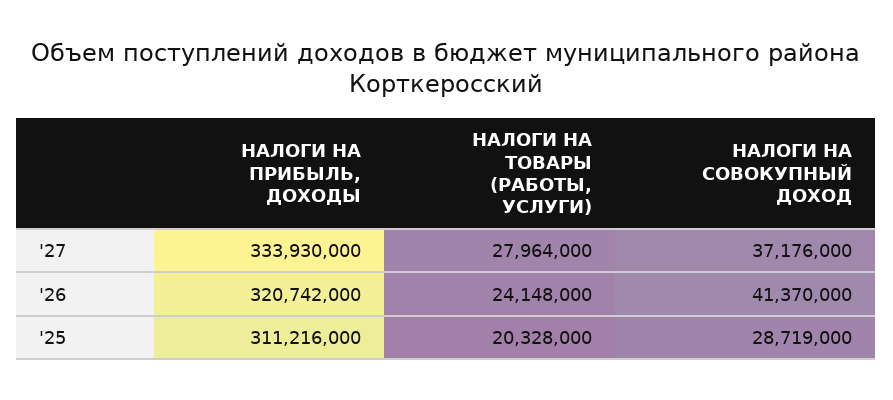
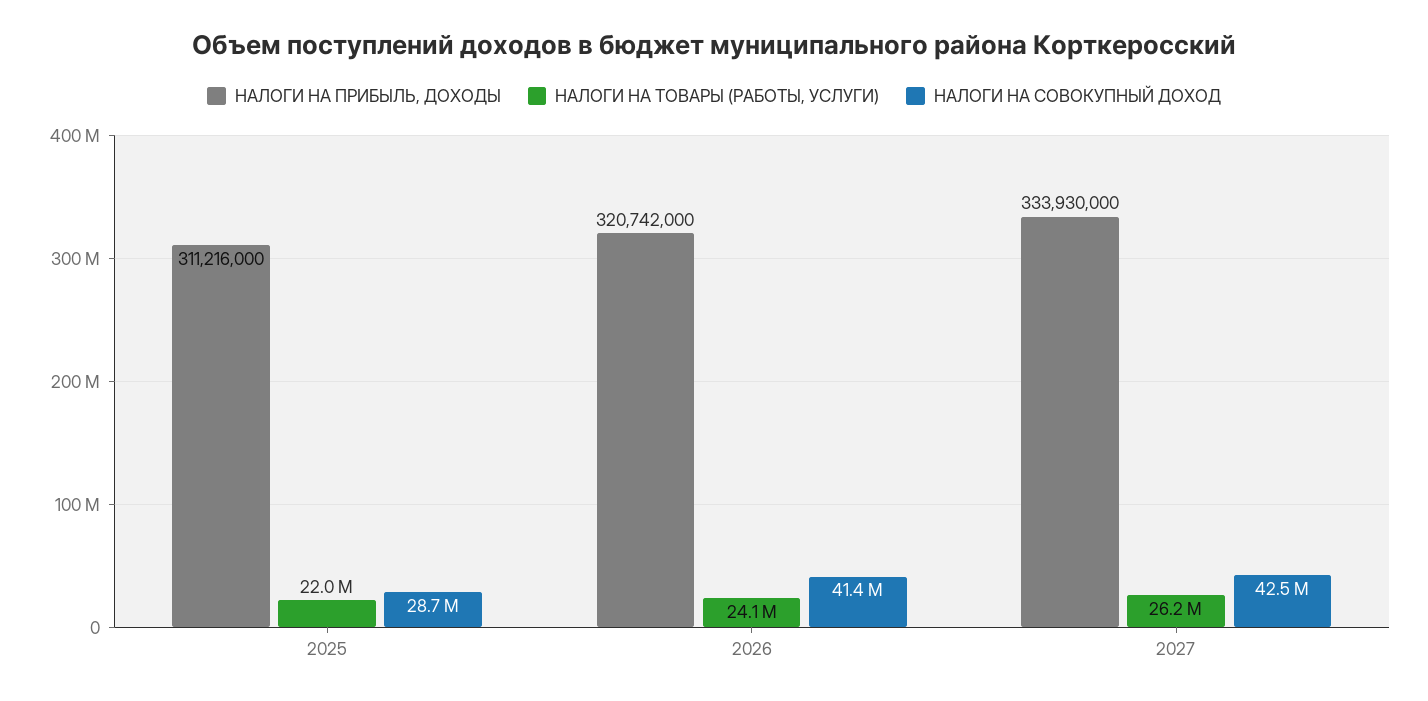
НАЛОГИ НА ТОВАРЫ (РАБОТЫ, УСЛУГИ), '27: 27964000 -> 26200000
НАЛОГИ НА СОВОКУПНЫЙ ДОХОД, '27: 37176000 -> 42500000
НАЛОГИ НА ТОВАРЫ (РАБОТЫ, УСЛУГИ), '25: 20328000 -> 22000000

